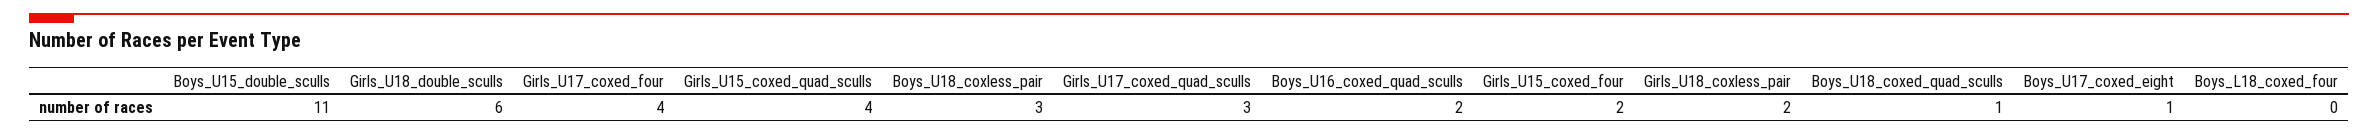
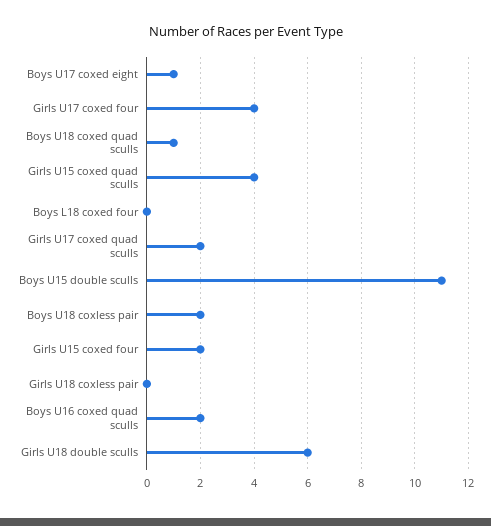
Boys_U18_coxless_pair: 3 -> 2
Girls_U17_coxed_quad_sculls: 3 -> 2
Girls_U18_coxless_pair: 2 -> 0

